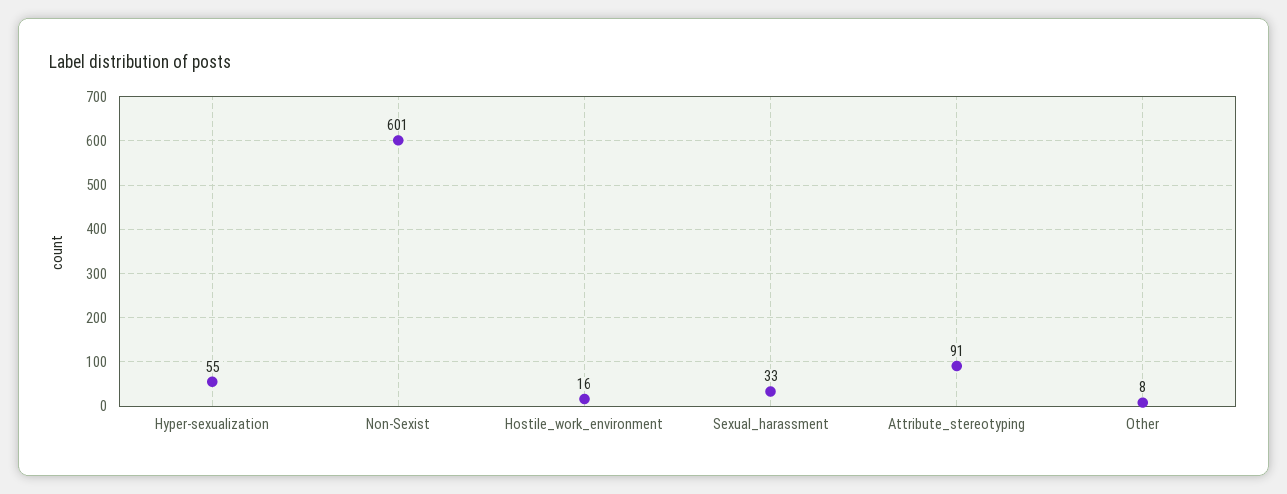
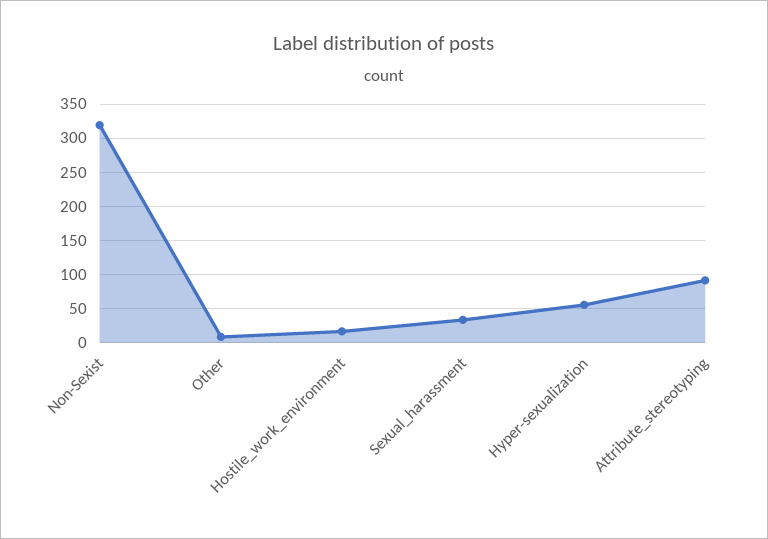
Non-Sexist: 601 -> 320

